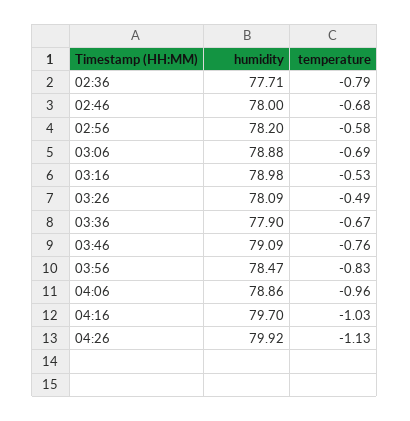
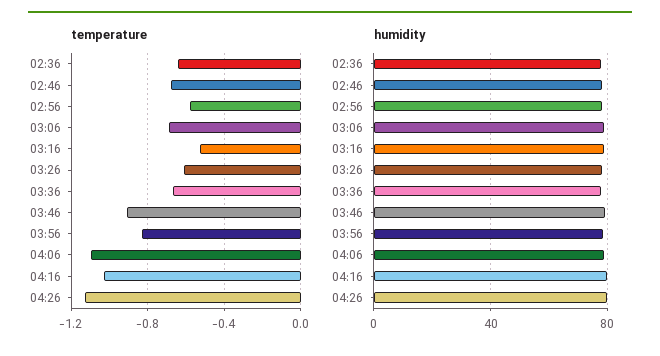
temperature, 02:36: -0.79 -> -0.65
temperature, 03:26: -0.49 -> -0.6
temperature, 03:46: -0.76 -> -0.9
temperature, 04:06: -0.96 -> -1.1

